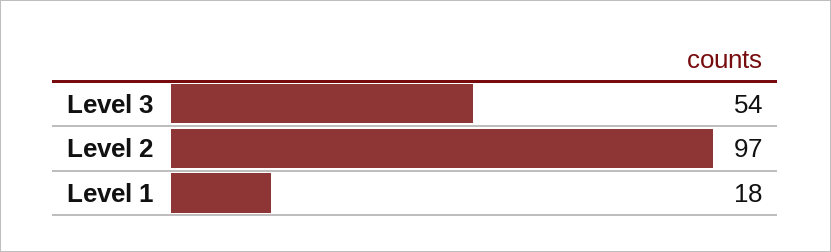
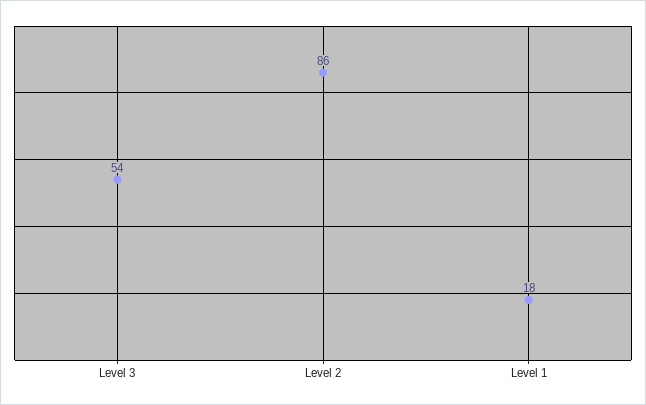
Level 2: 97 -> 86

